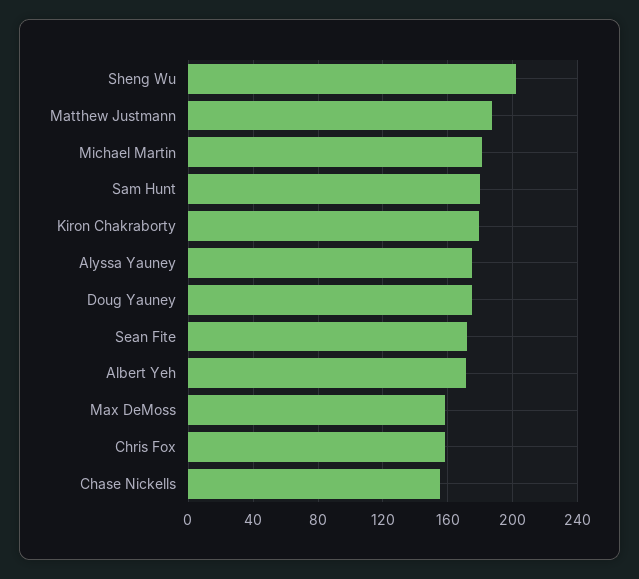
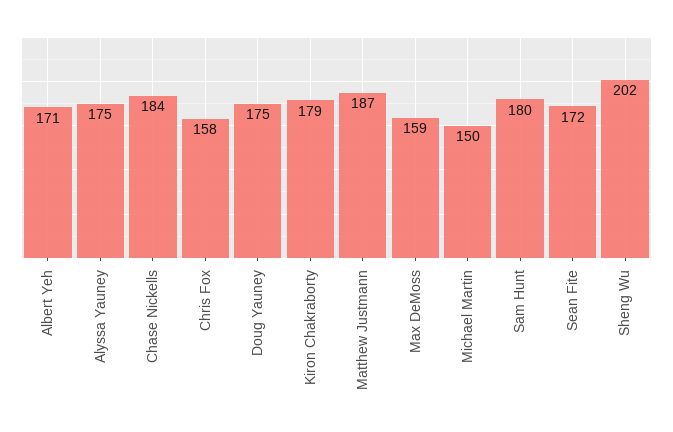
Michael Martin: 180 -> 150
Chase Nickells: 155 -> 184

